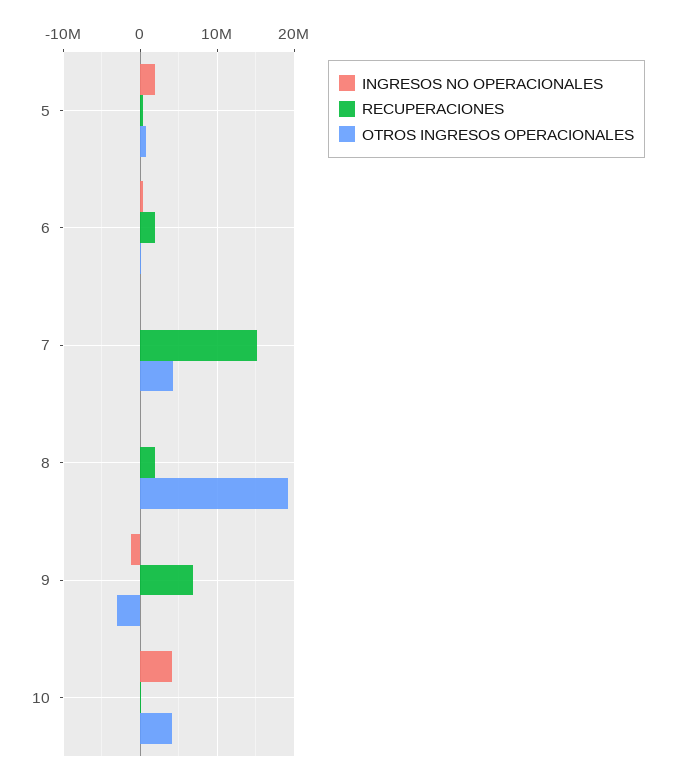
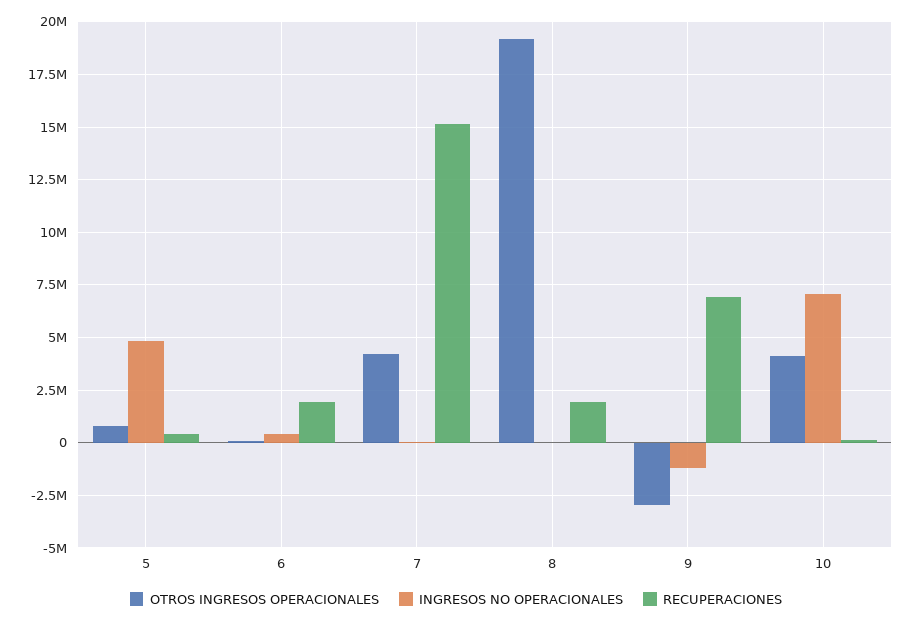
INGRESOS NO OPERACIONALES, 5: 2000000 -> 5000000
INGRESOS NO OPERACIONALES, 10: 4000000 -> 7000000

